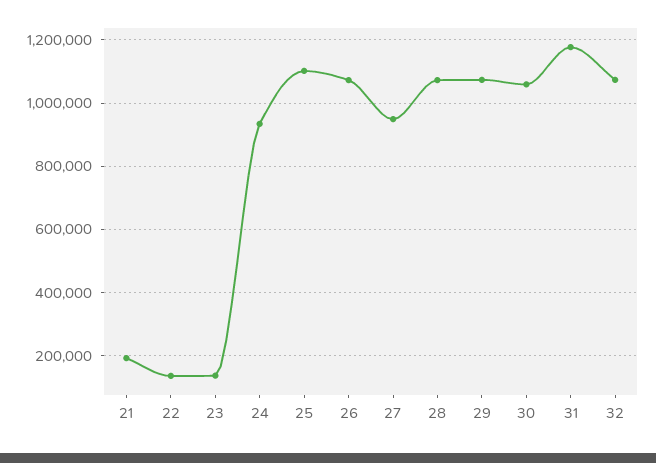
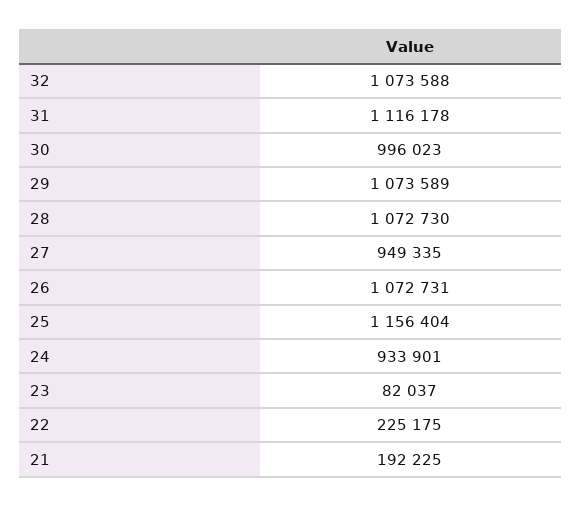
22: 140000 -> 225175
23: 140000 -> 82037
25: 1100000 -> 1156404
30: 1060000 -> 996023
31: 1180000 -> 1116178

